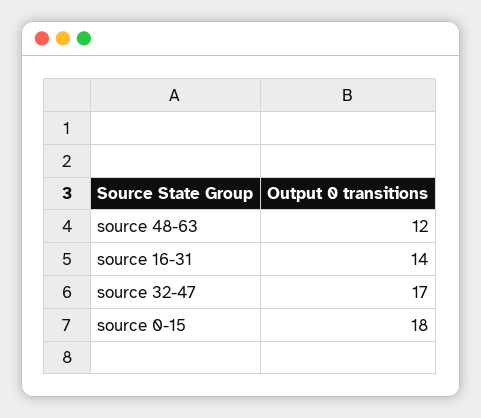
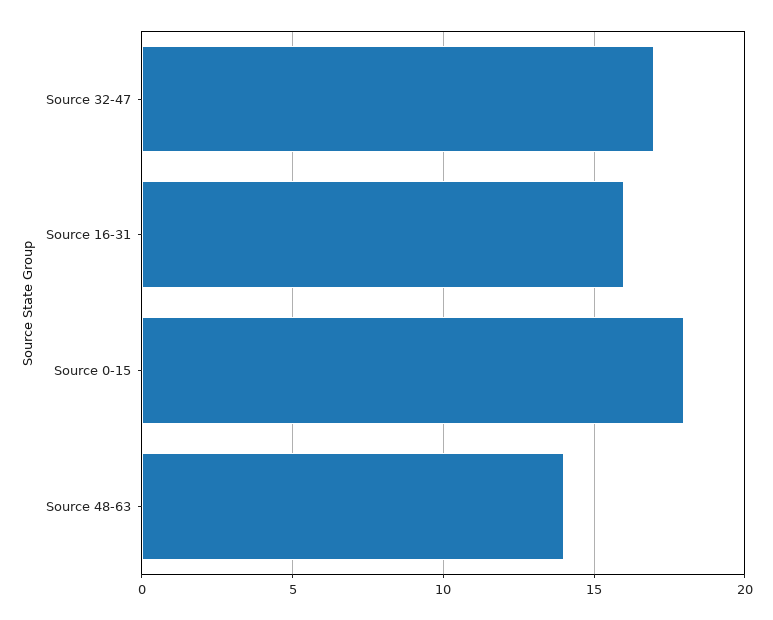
source 48-63: 12 -> 14
source 16-31: 14 -> 16

